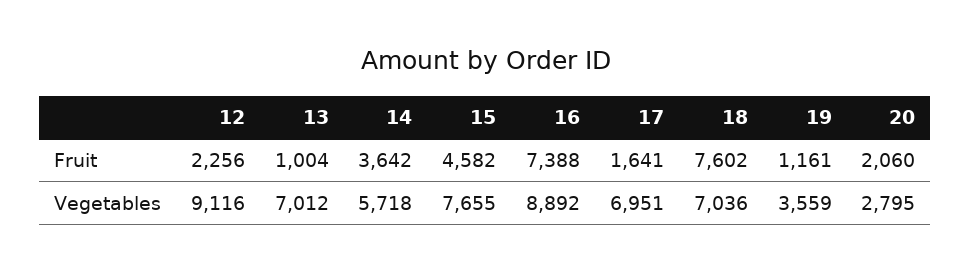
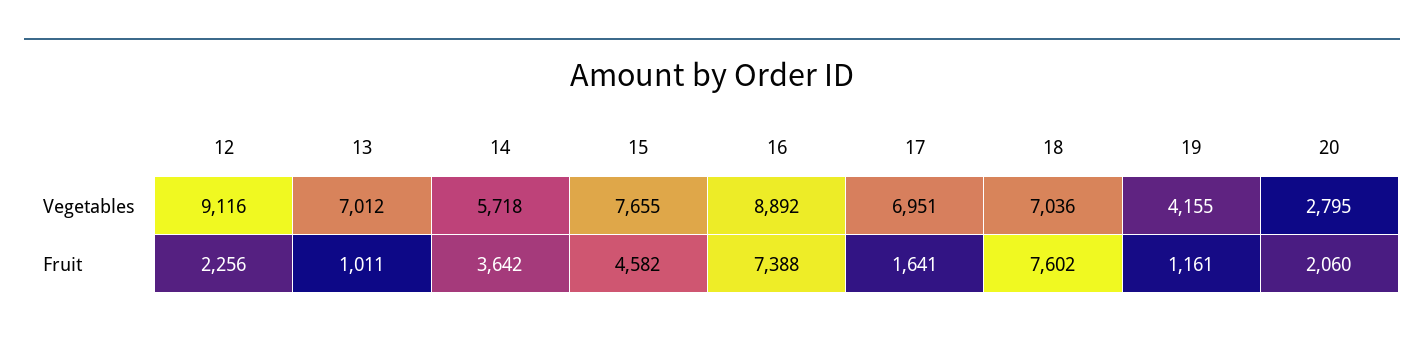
13, Fruit: 1004 -> 1011
19, Vegetables: 3559 -> 4155

